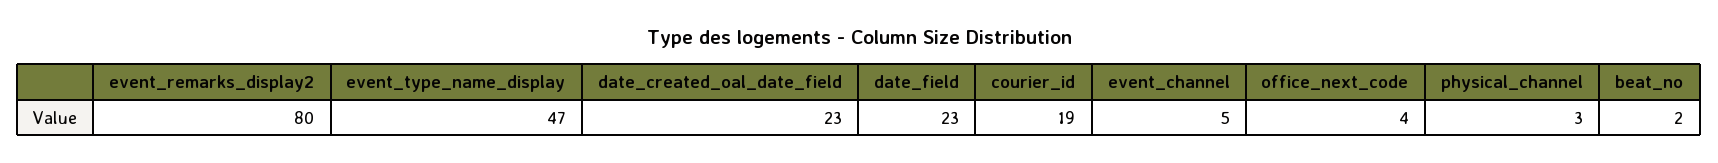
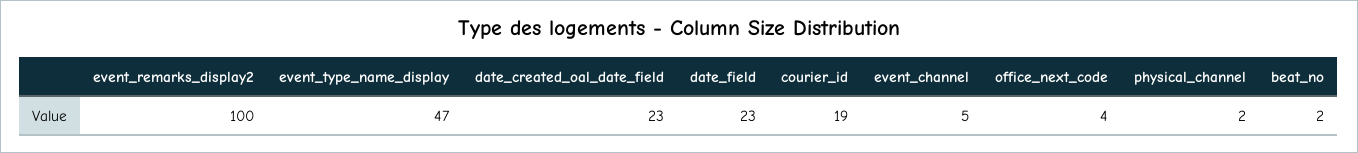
event_remarks_display2: 80 -> 100
physical_channel: 3 -> 2

